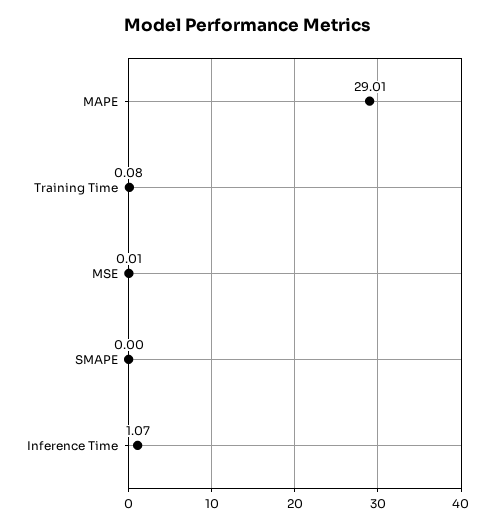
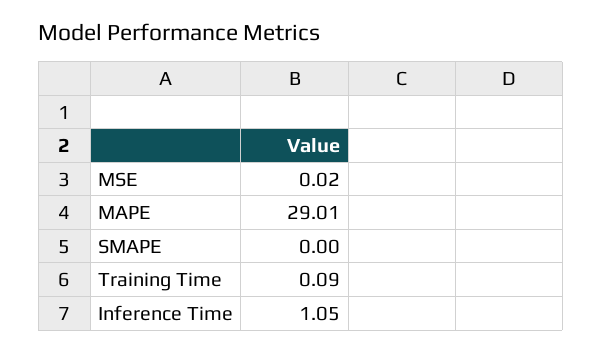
Training Time: 0.08 -> 0.09
MSE: 0.01 -> 0.02
Inference Time: 1.07 -> 1.05

